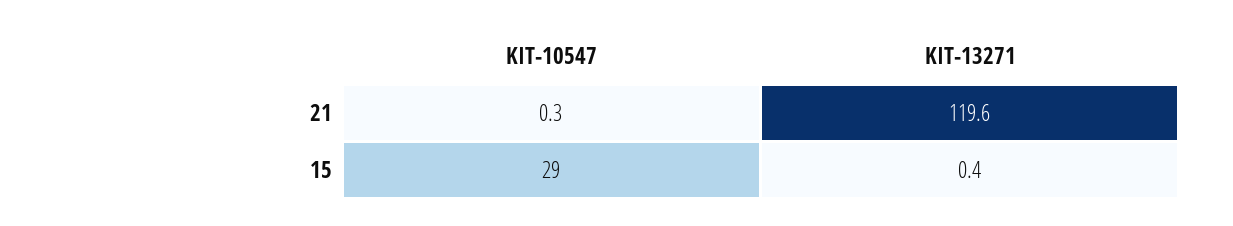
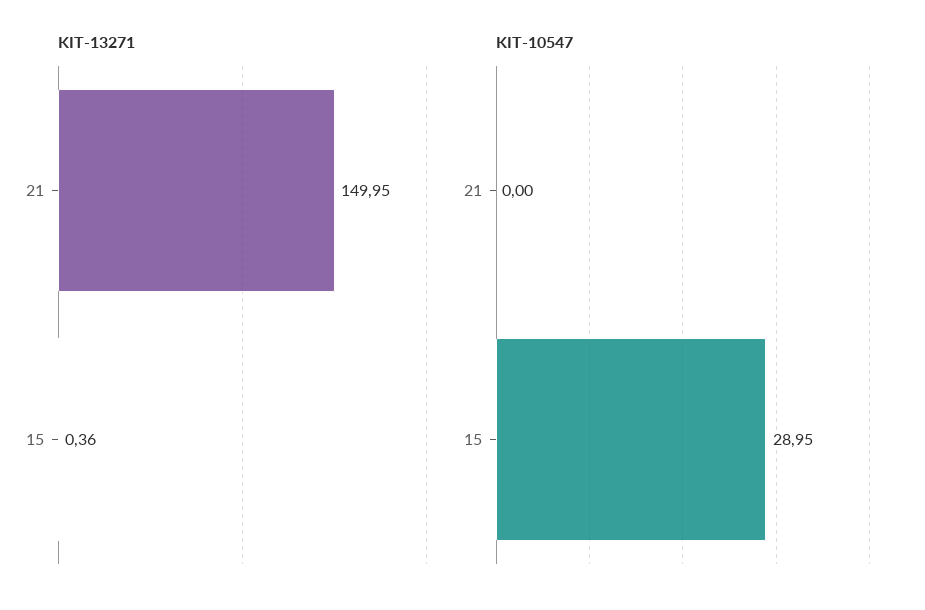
KIT-10547, 21: 0.3 -> 0
KIT-13271, 21: 119.6 -> 149.95

